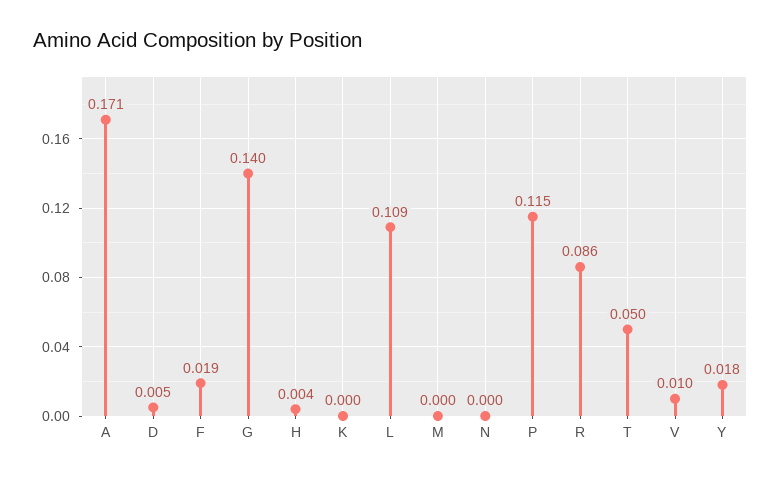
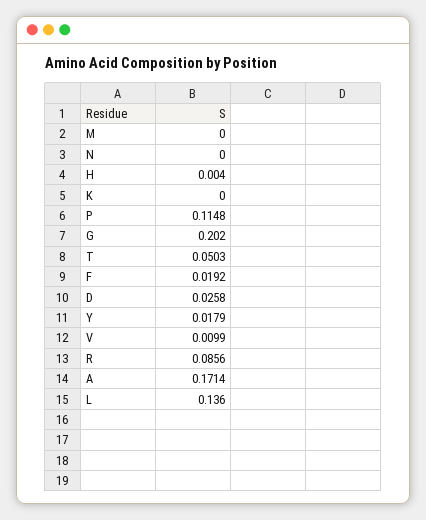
D: 0.005 -> 0.0258
G: 0.14 -> 0.202
L: 0.109 -> 0.136

